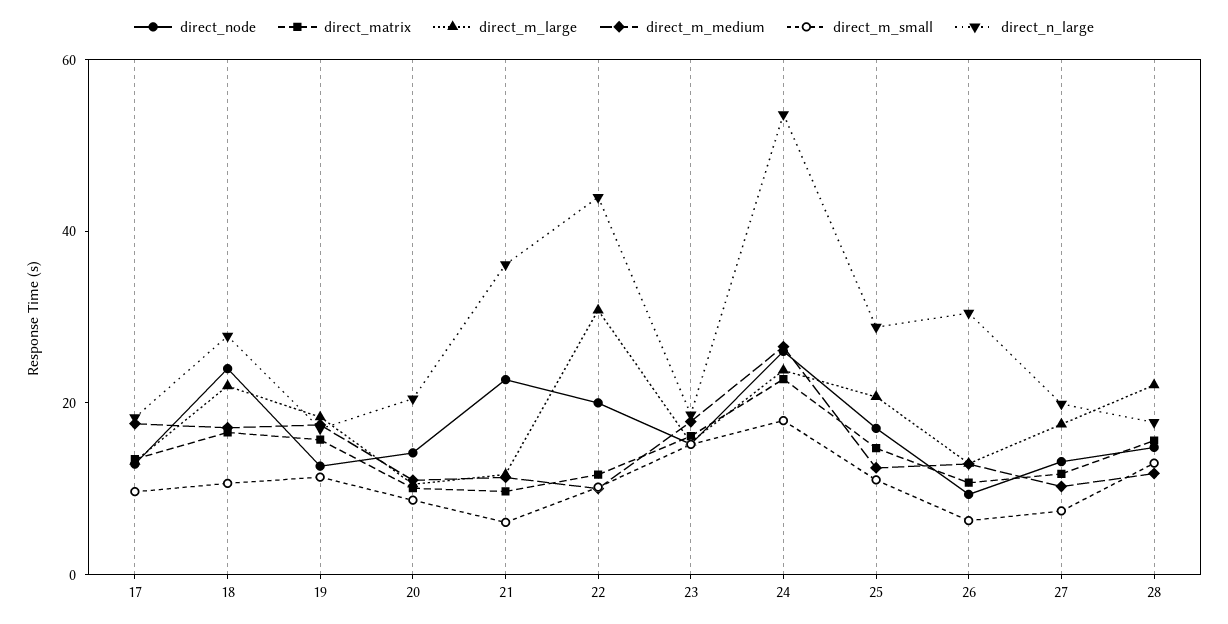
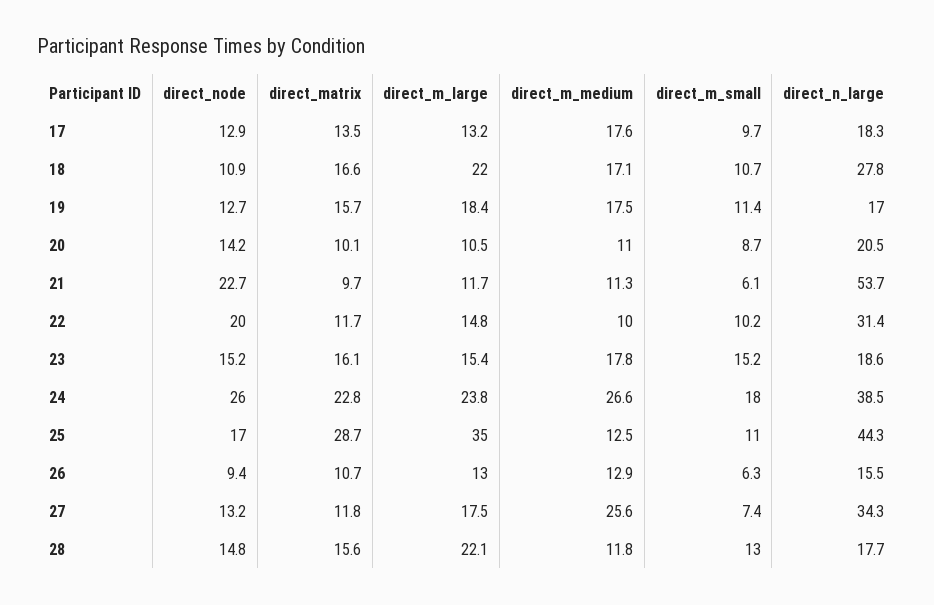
direct_node, 18: 25 -> 10.9
direct_n_large, 21: 35 -> 53.7
direct_m_large, 22: 30 -> 14.8
direct_n_large, 22: 45 -> 31.4
direct_n_large, 24: 55 -> 38.5
direct_matrix, 25: 15 -> 28.7
direct_m_large, 25: 20 -> 35
direct_n_large, 25: 30 -> 44.3
direct_n_large, 26: 30 -> 15.5
direct_m_medium, 27: 10 -> 25.6
direct_n_large, 27: 20 -> 34.3

